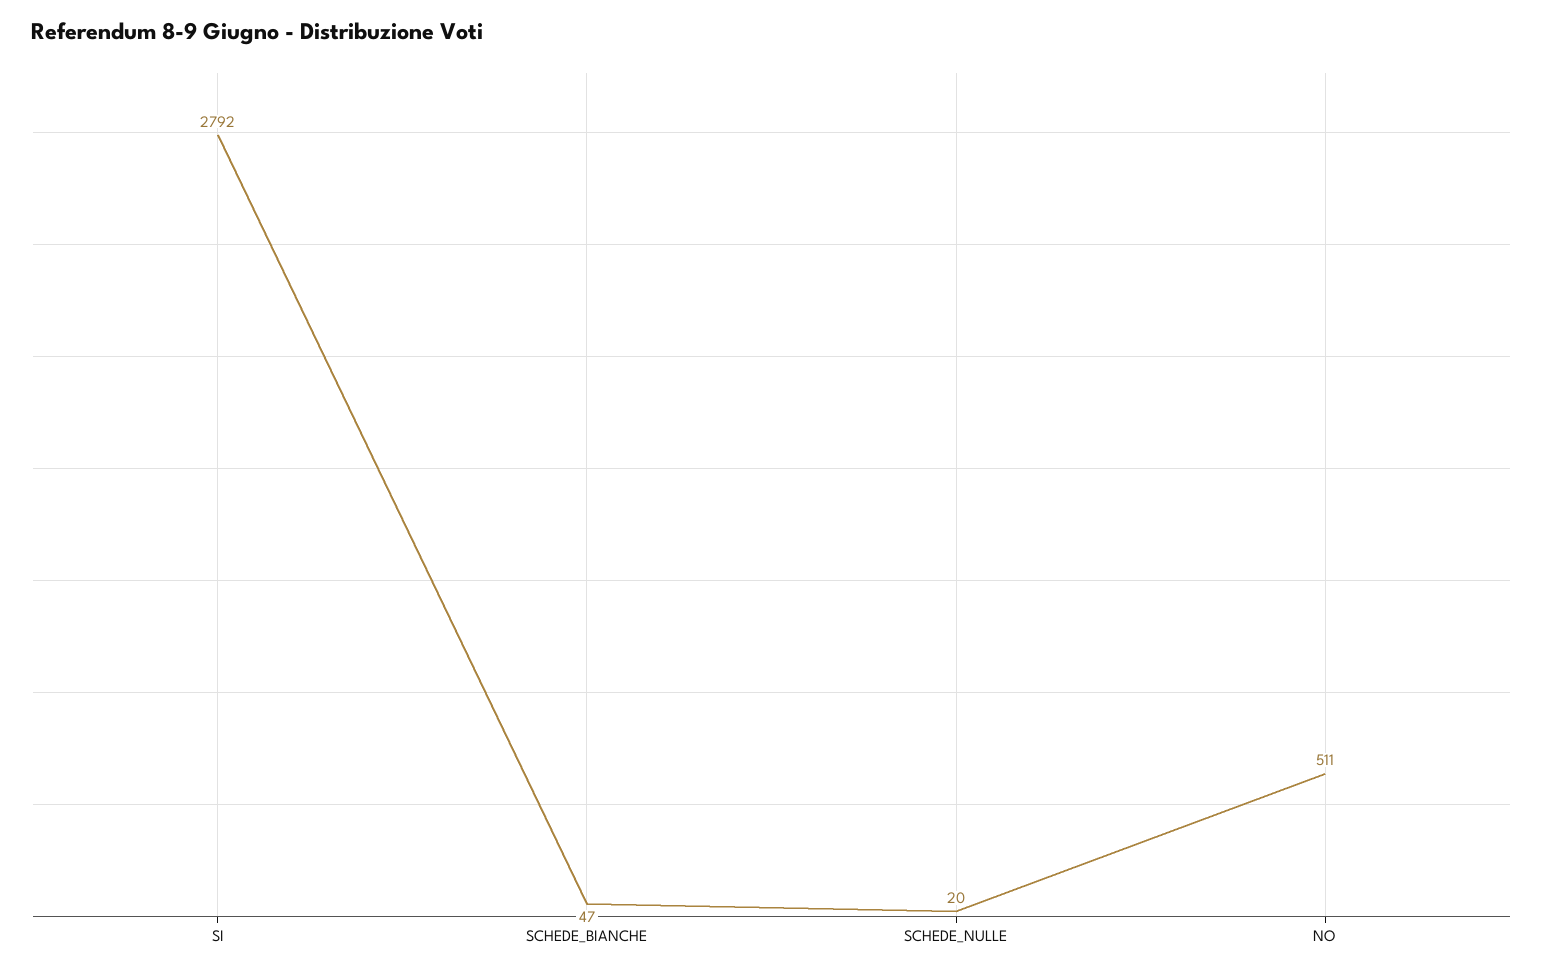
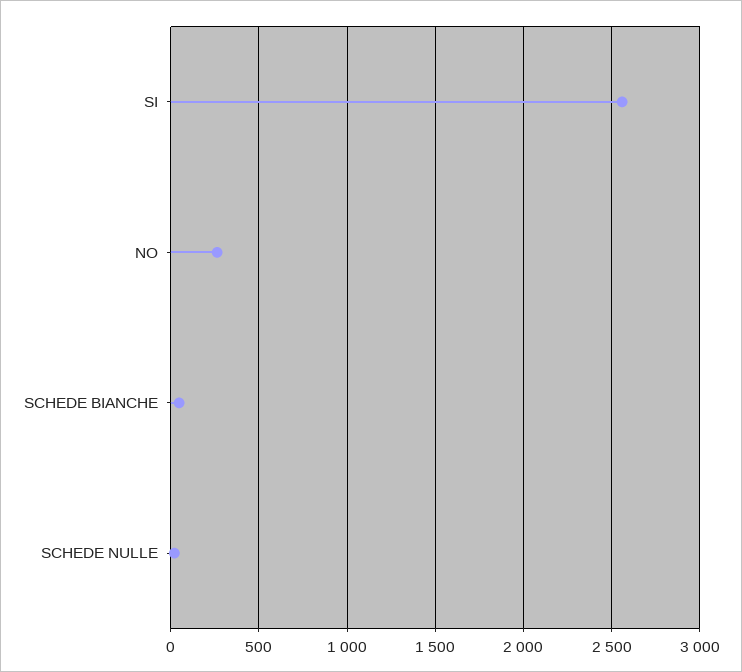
SI: 2792 -> 2550
NO: 511 -> 250

